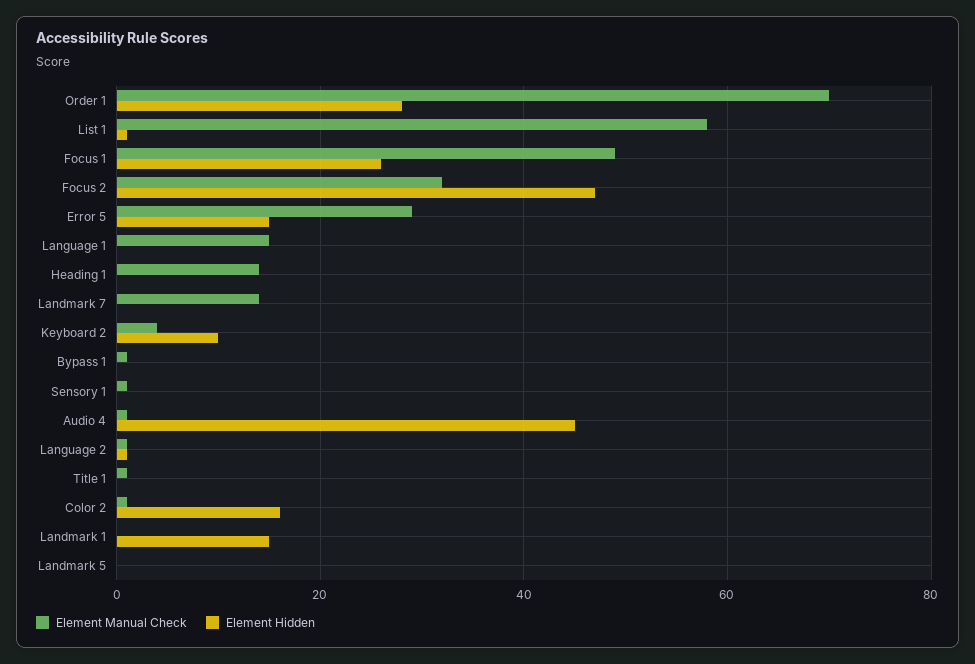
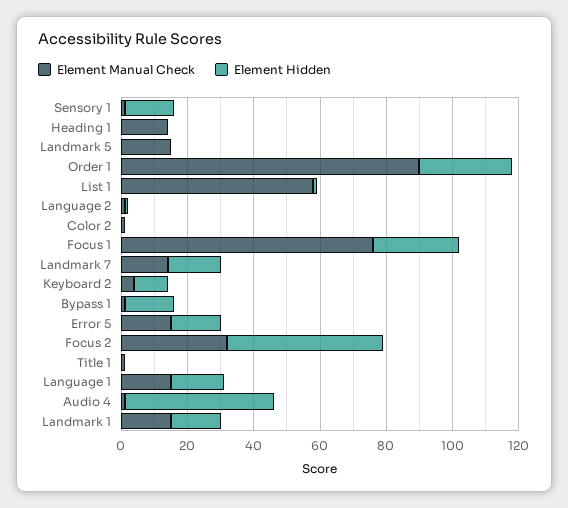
Element Manual Check, Order 1: 70 -> 90
Element Manual Check, Focus 1: 50 -> 75
Element Manual Check, Error 5: 30 -> 15
Element Hidden, Language 1: 0 -> 15
Element Hidden, Landmark 7: 0 -> 15
Element Hidden, Bypass 1: 0 -> 15
Element Hidden, Sensory 1: 0 -> 15
Element Hidden, Color 2: 15 -> 0
Element Manual Check, Landmark 1: 0 -> 15
Element Manual Check, Landmark 5: 0 -> 15

